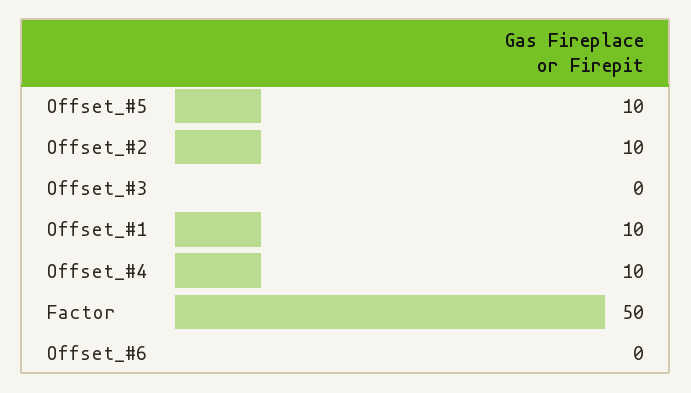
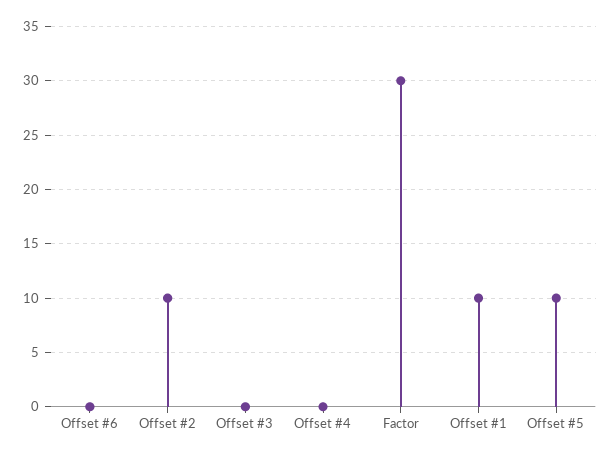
Offset_#4: 10 -> 0
Factor: 50 -> 30

